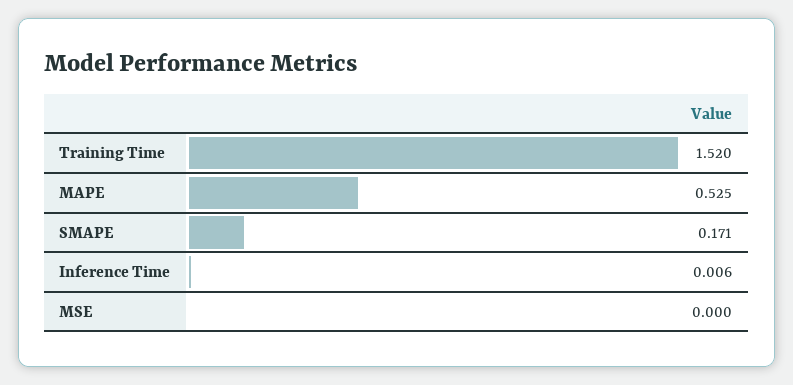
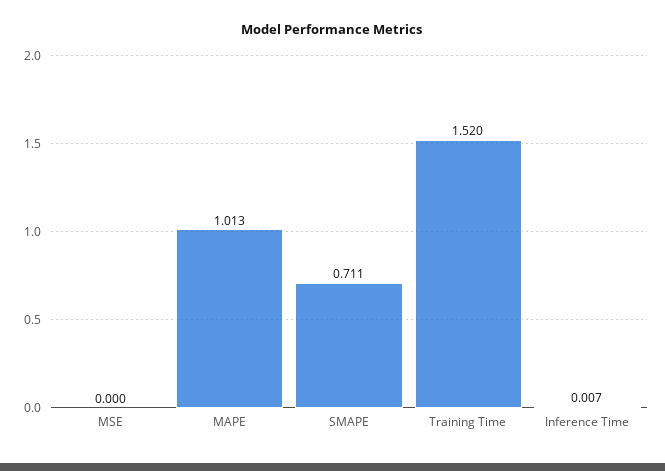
MAPE: 0.525 -> 1.013
SMAPE: 0.171 -> 0.711
Inference Time: 0.006 -> 0.007

